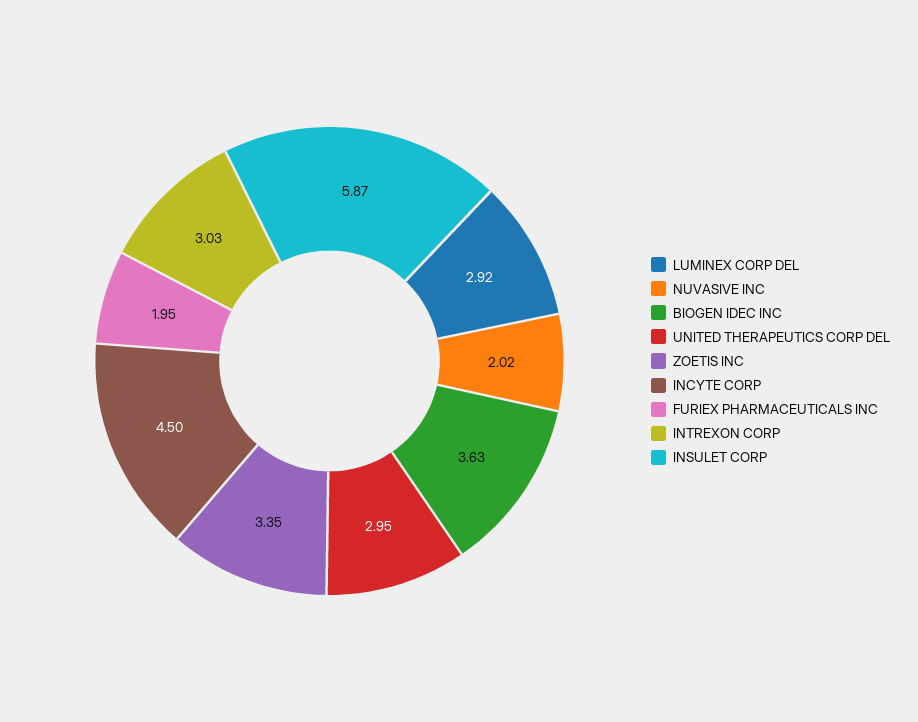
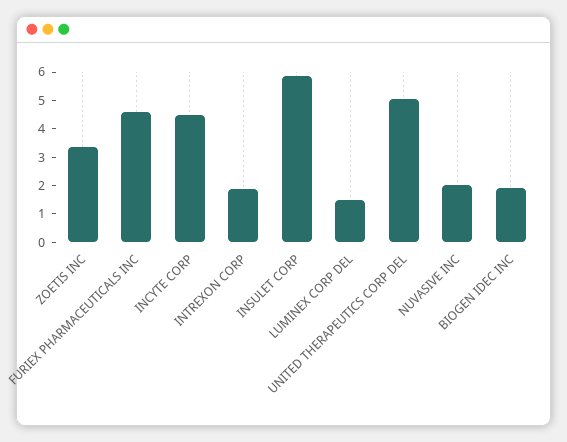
LUMINEX CORP DEL: 2.92 -> 1.5
BIOGEN IDEC INC: 3.63 -> 2
UNITED THERAPEUTICS CORP DEL: 2.95 -> 5
FURIEX PHARMACEUTICALS INC: 1.95 -> 4.5
INTREXON CORP: 3.03 -> 2

